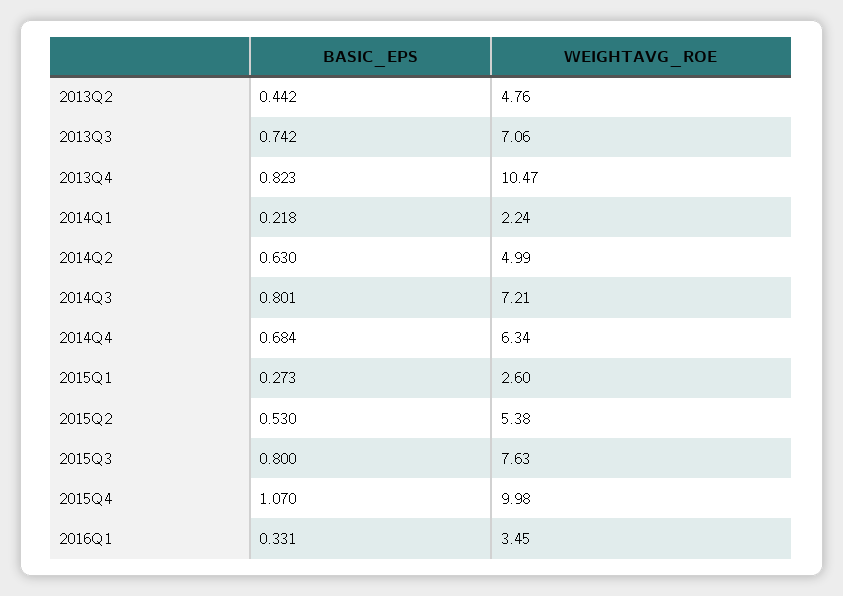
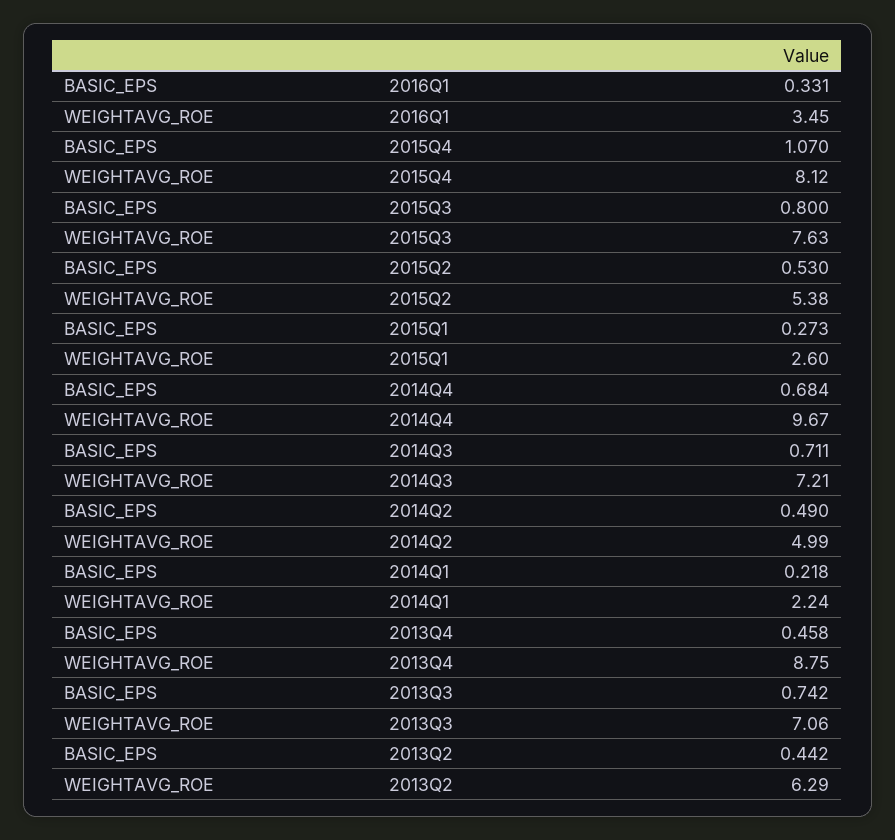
WEIGHTAVG_ROE, 2013Q2: 4.76 -> 6.29
BASIC_EPS, 2013Q4: 0.823 -> 0.458
WEIGHTAVG_ROE, 2013Q4: 10.47 -> 8.75
BASIC_EPS, 2014Q2: 0.63 -> 0.49
BASIC_EPS, 2014Q3: 0.801 -> 0.711
WEIGHTAVG_ROE, 2014Q4: 6.34 -> 9.67
WEIGHTAVG_ROE, 2015Q4: 9.98 -> 8.12

